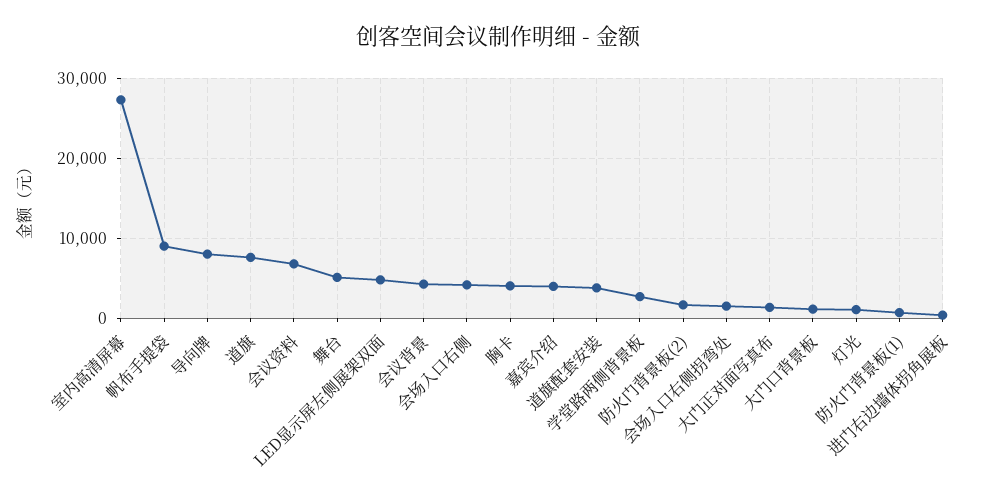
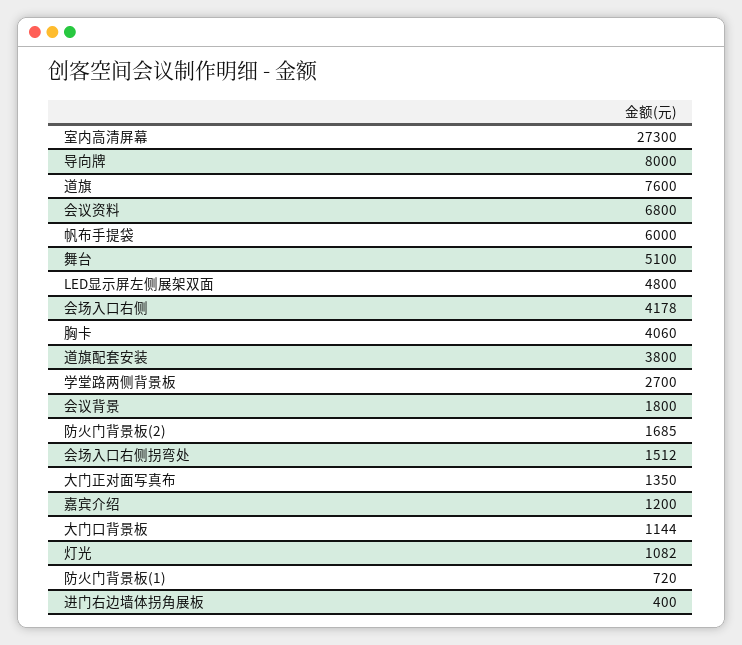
帆布手提袋: 9000 -> 6000
会议背景: 4000 -> 1800
嘉宾介绍: 4000 -> 1200

